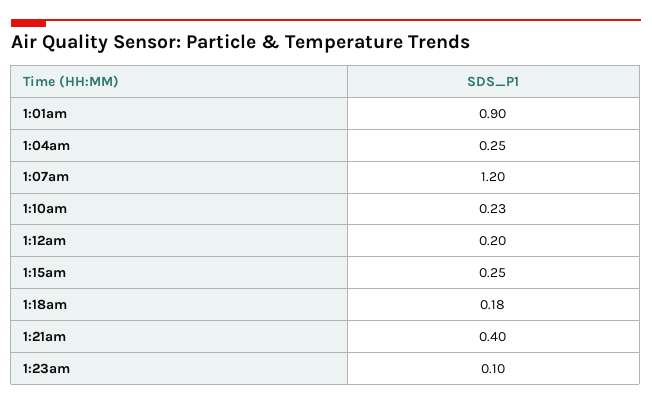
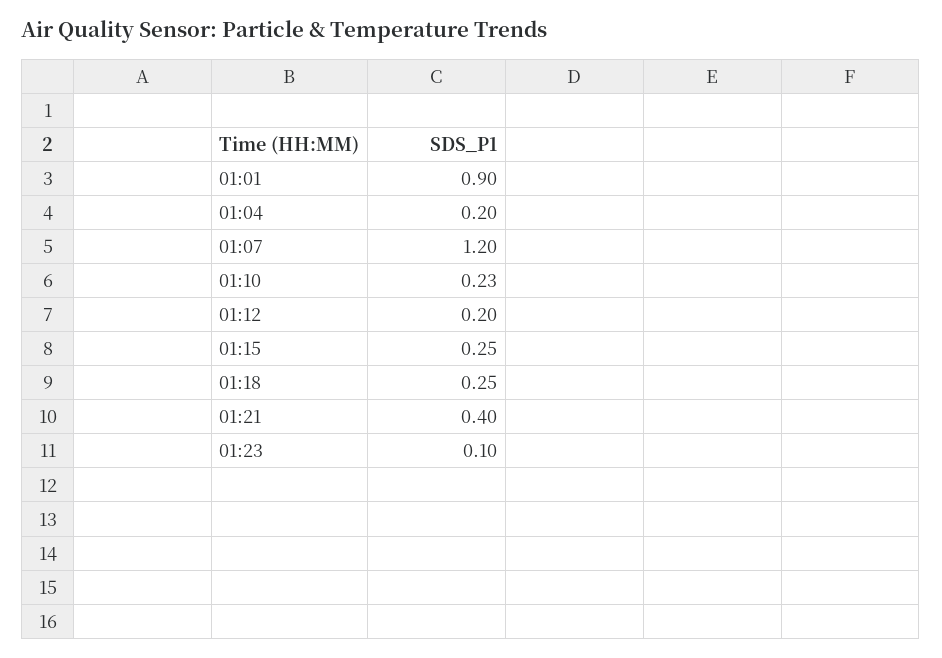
1:04am: 0.25 -> 0.2
1:18am: 0.18 -> 0.25

